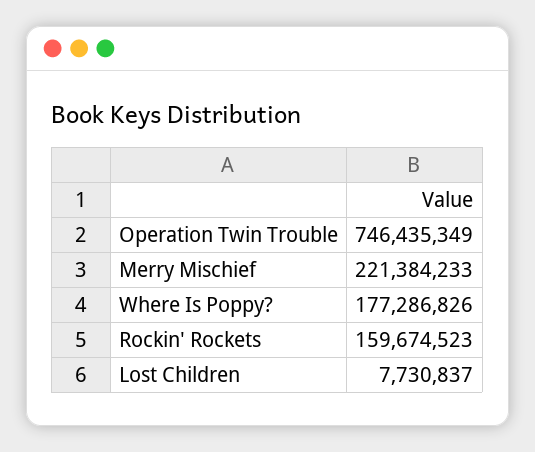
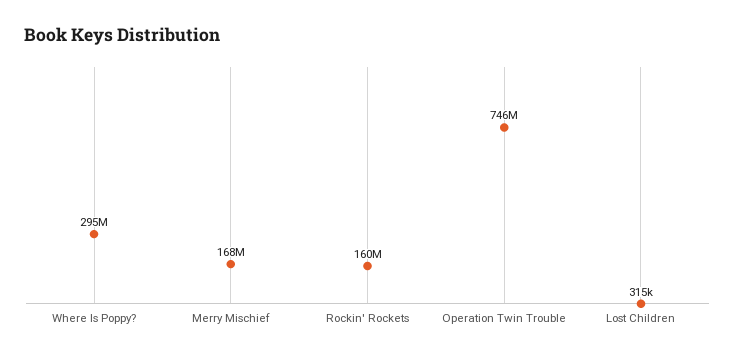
Merry Mischief: 221384233 -> 168000000
Where Is Poppy?: 177286826 -> 295000000
Lost Children: 7730837 -> 315000

